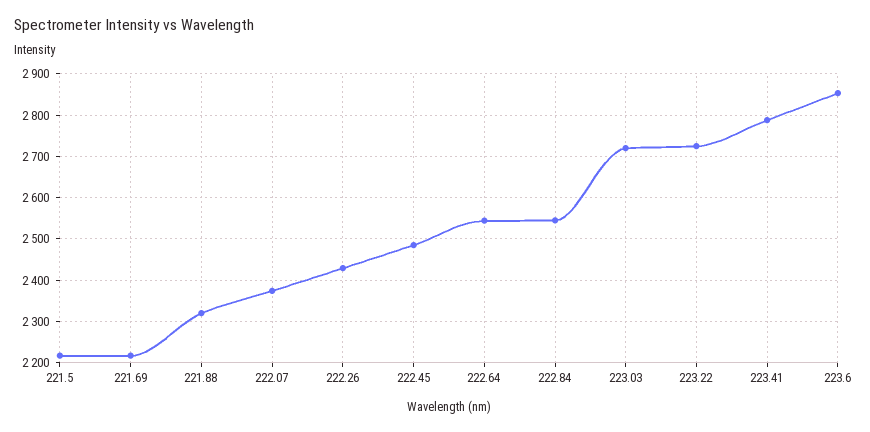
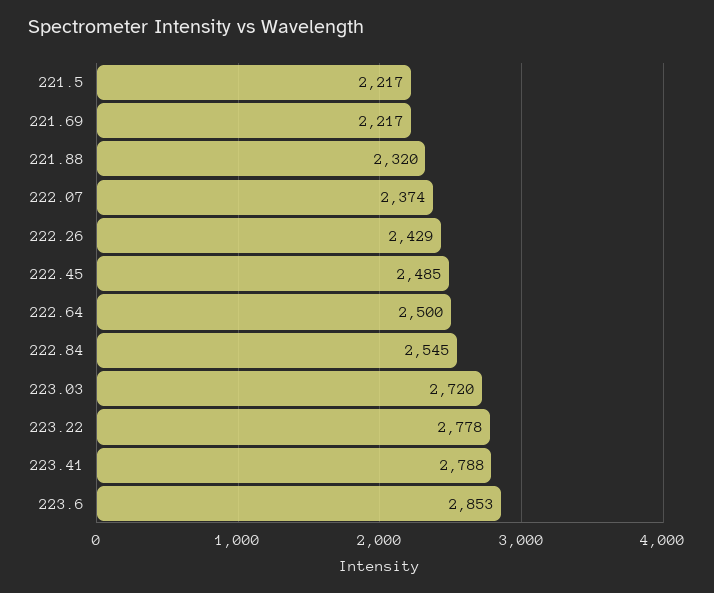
222.64: 2540 -> 2500
223.22: 2720 -> 2778

